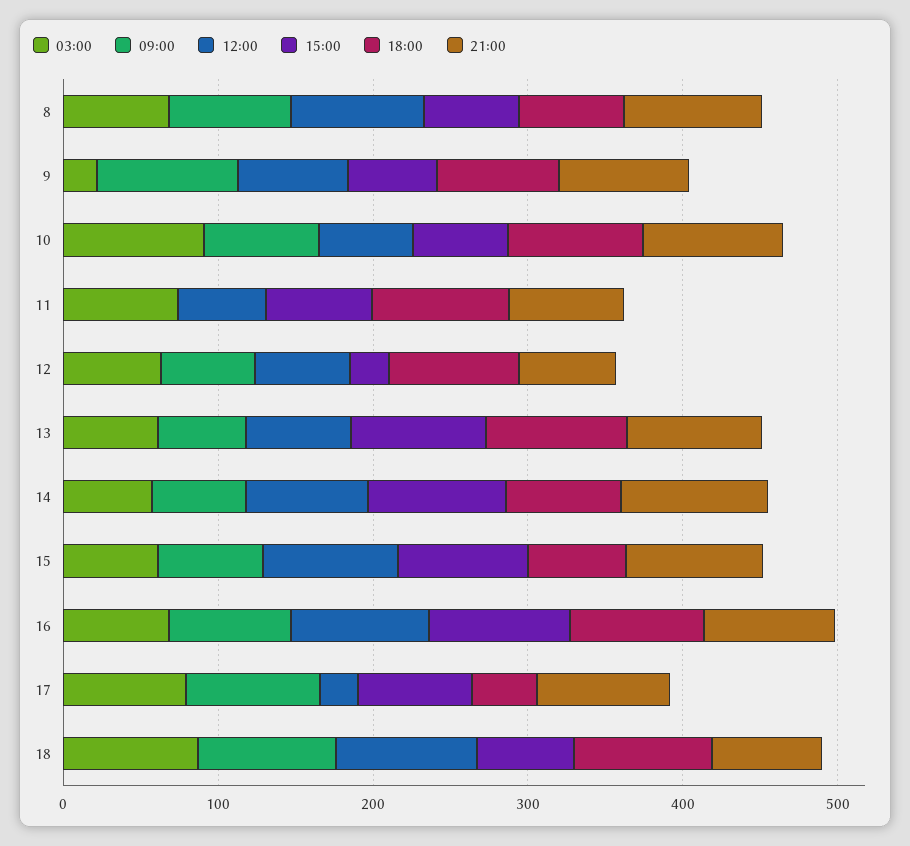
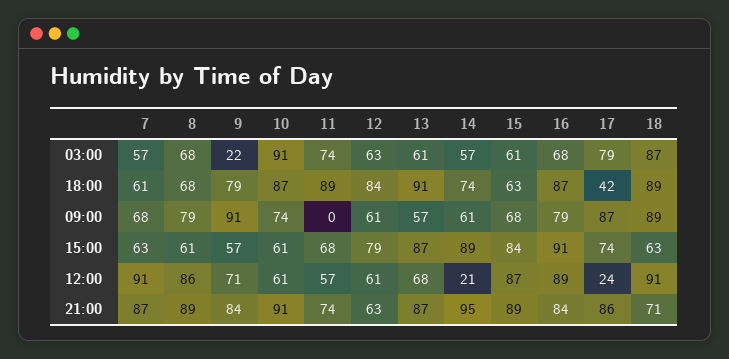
15:00, 12: 20 -> 79
12:00, 14: 80 -> 21
03:00, 7: none -> 57
18:00, 7: none -> 61
09:00, 7: none -> 68
15:00, 7: none -> 63
12:00, 7: none -> 91
21:00, 7: none -> 87

